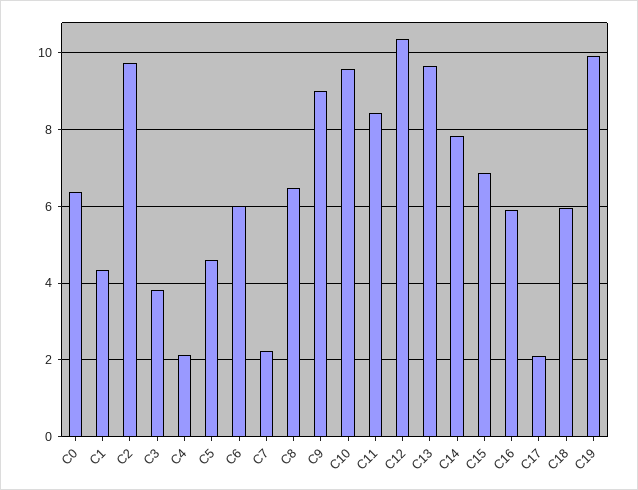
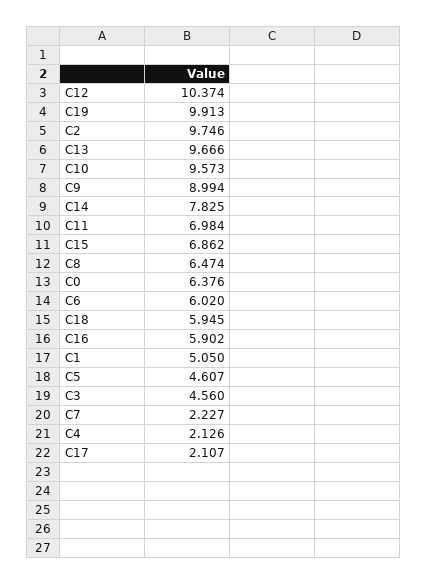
C1: 4.4 -> 5.05
C3: 3.8 -> 4.56
C11: 8.4 -> 6.984

